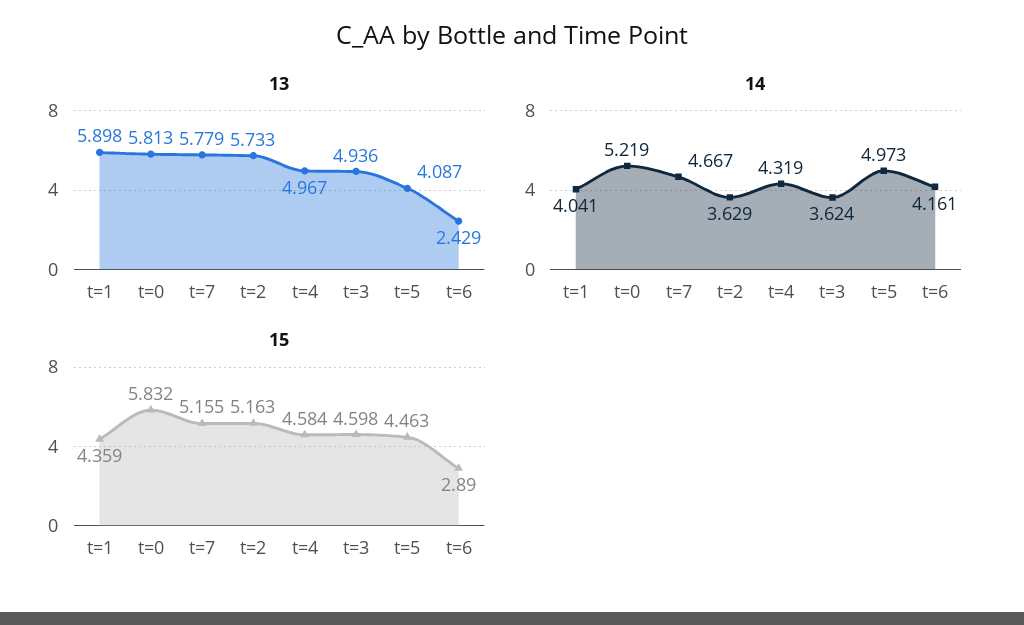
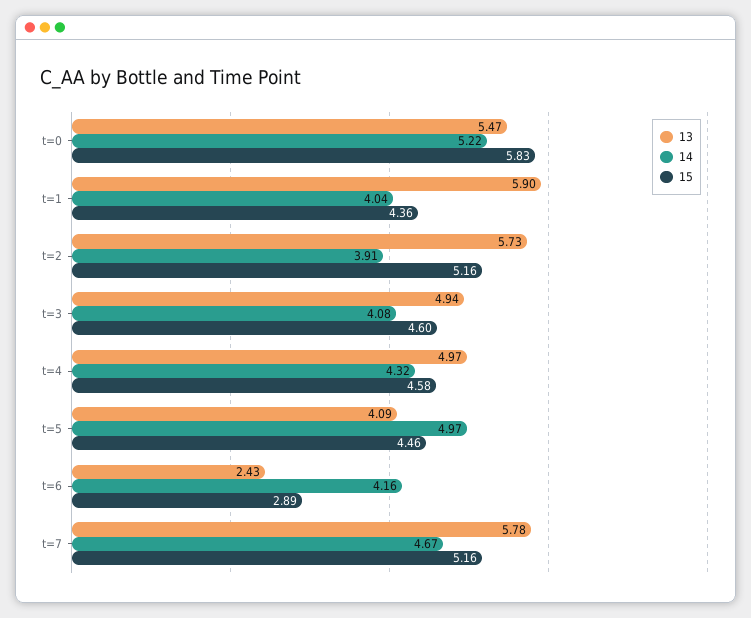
13, t=0: 5.813 -> 5.47
14, t=2: 3.629 -> 3.91
14, t=3: 3.624 -> 4.08

